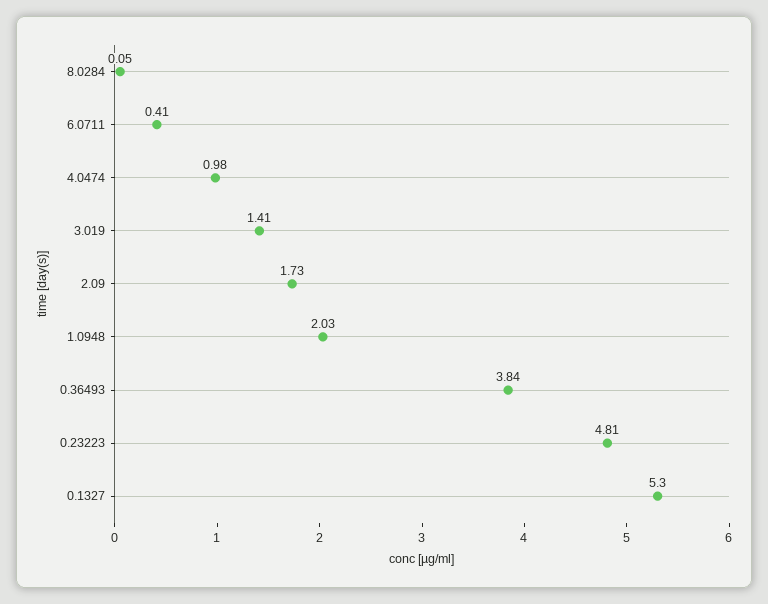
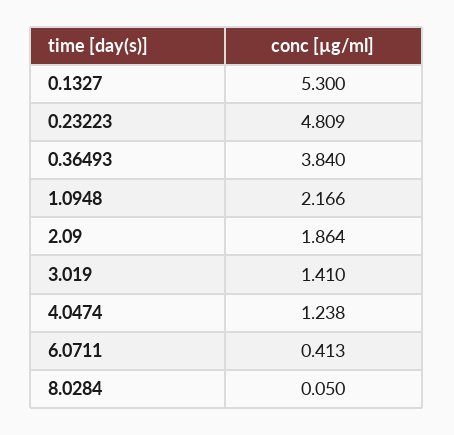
4.0474: 0.98 -> 1.238
2.09: 1.73 -> 1.864
1.0948: 2.03 -> 2.166

